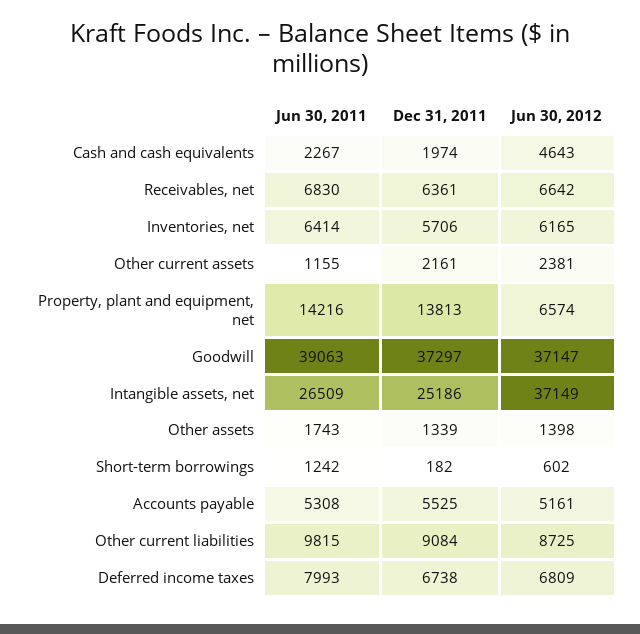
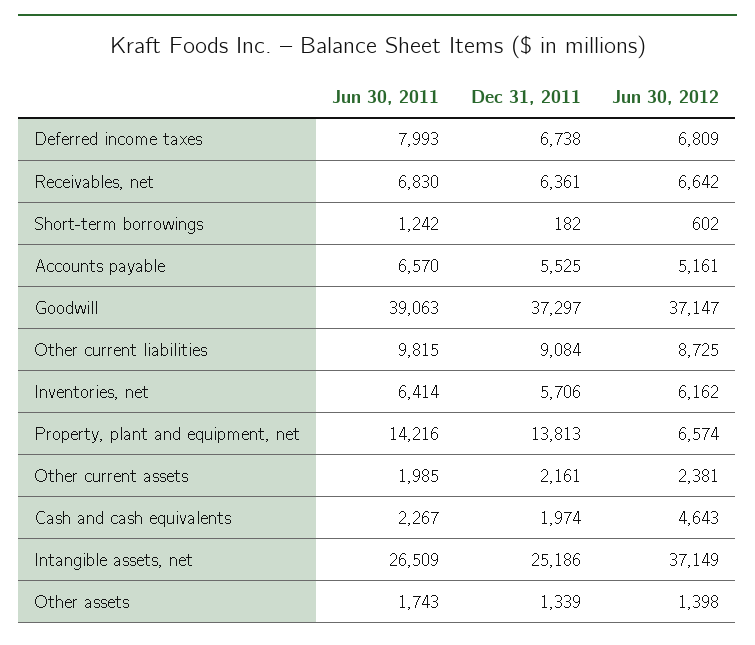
Jun 30, 2012, Inventories, net: 6165 -> 6162
Jun 30, 2011, Other current assets: 1155 -> 1985
Jun 30, 2011, Accounts payable: 5308 -> 6570

